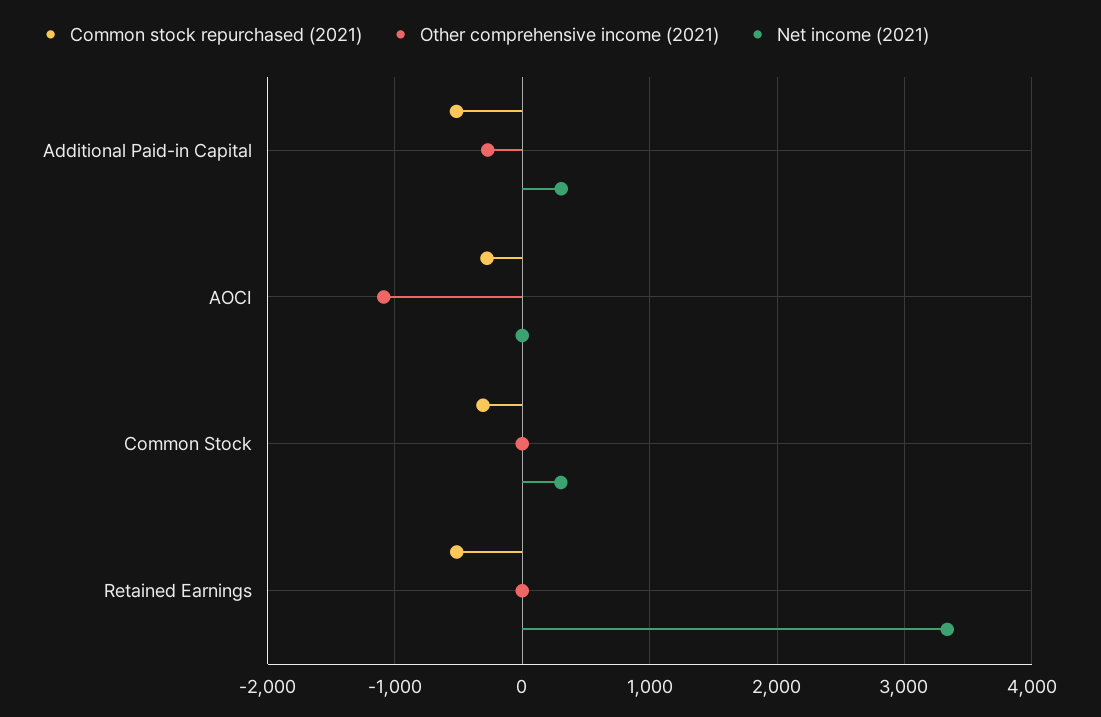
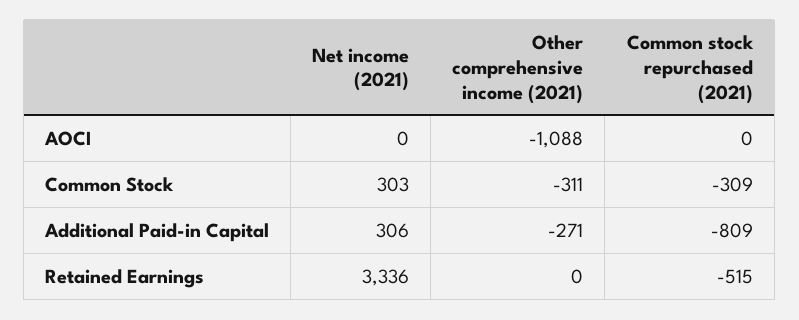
Common stock repurchased (2021), Additional Paid-in Capital: -500 -> -809
Common stock repurchased (2021), AOCI: -300 -> 0
Other comprehensive income (2021), Common Stock: 0 -> -311

